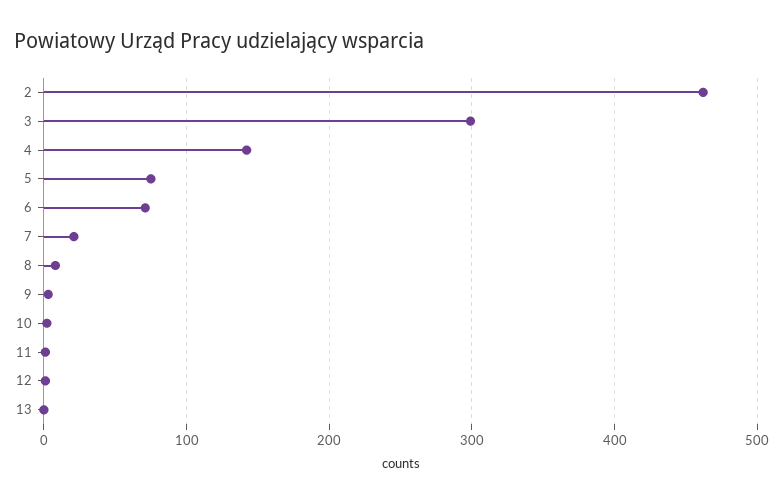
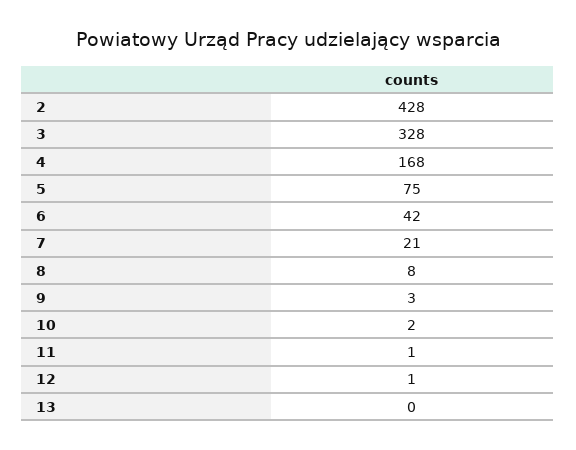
2: 460 -> 428
3: 300 -> 328
4: 140 -> 168
6: 70 -> 42

